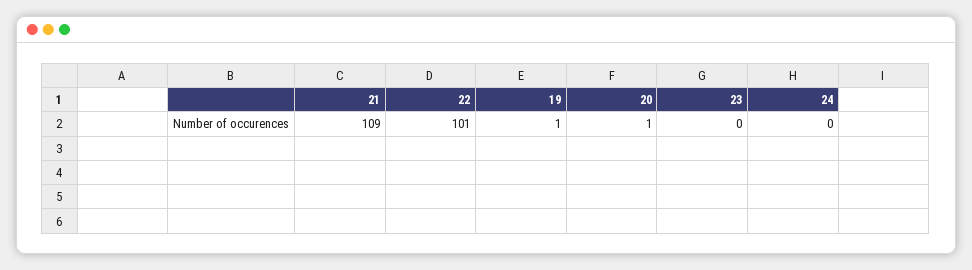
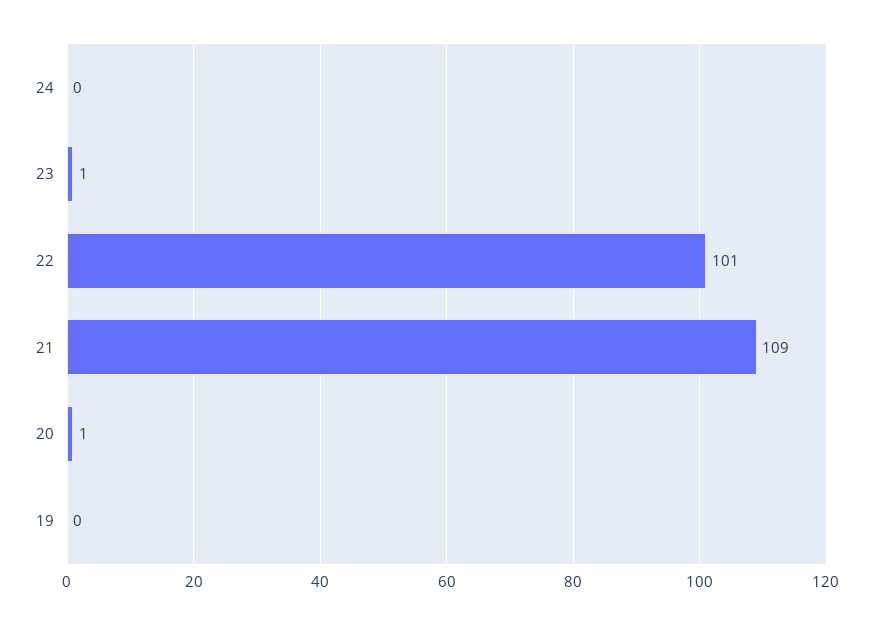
19: 1 -> 0
23: 0 -> 1

